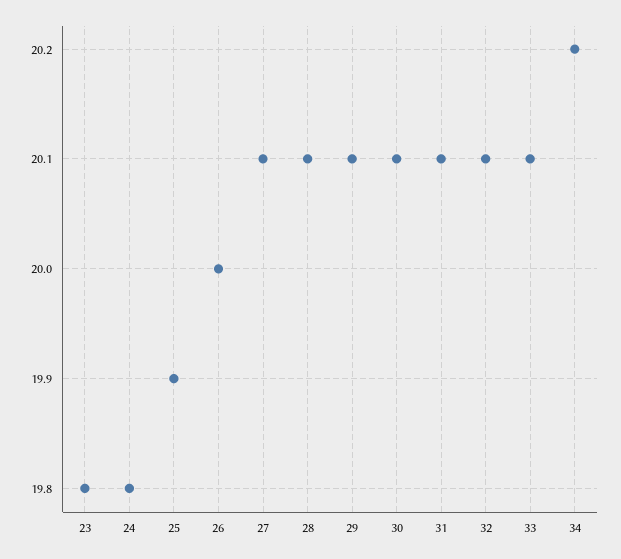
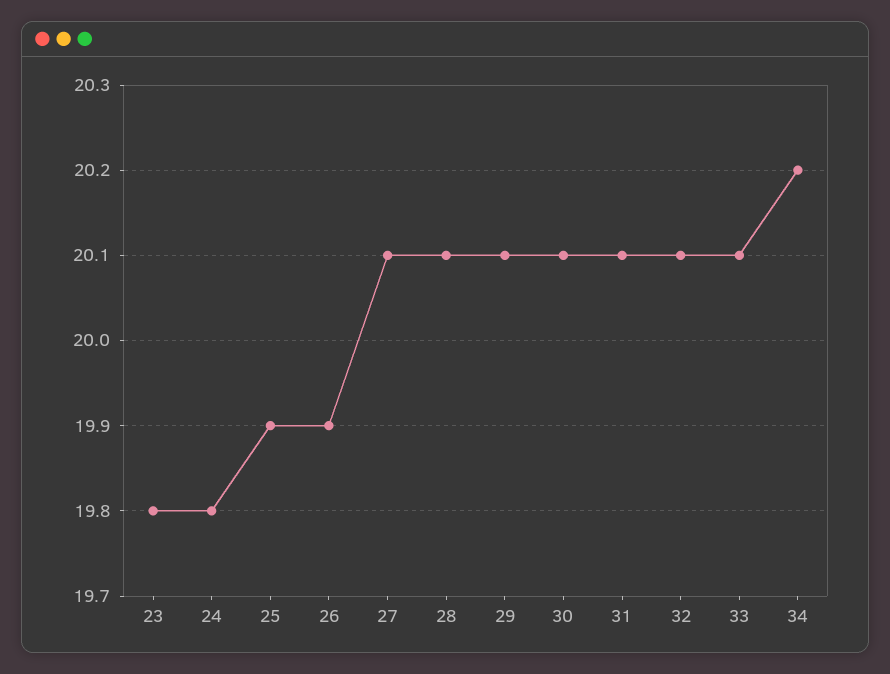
26: 20 -> 19.9

